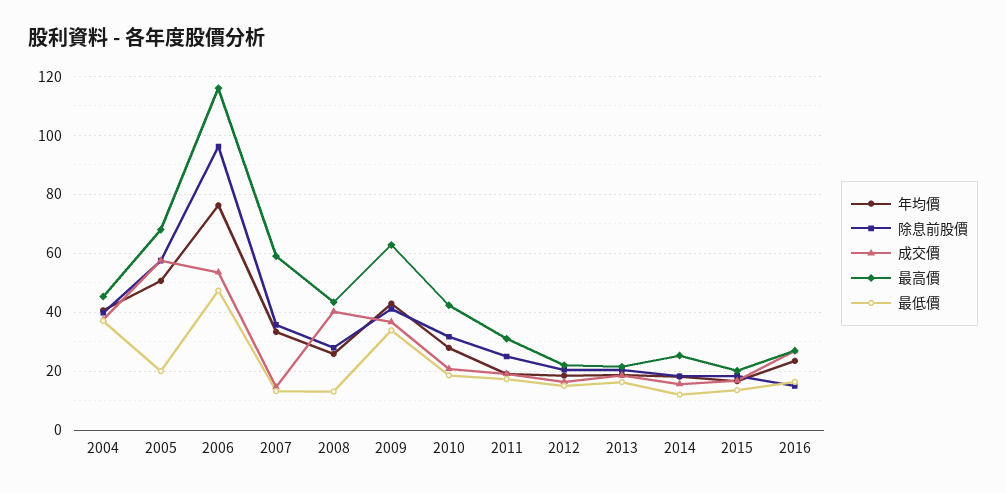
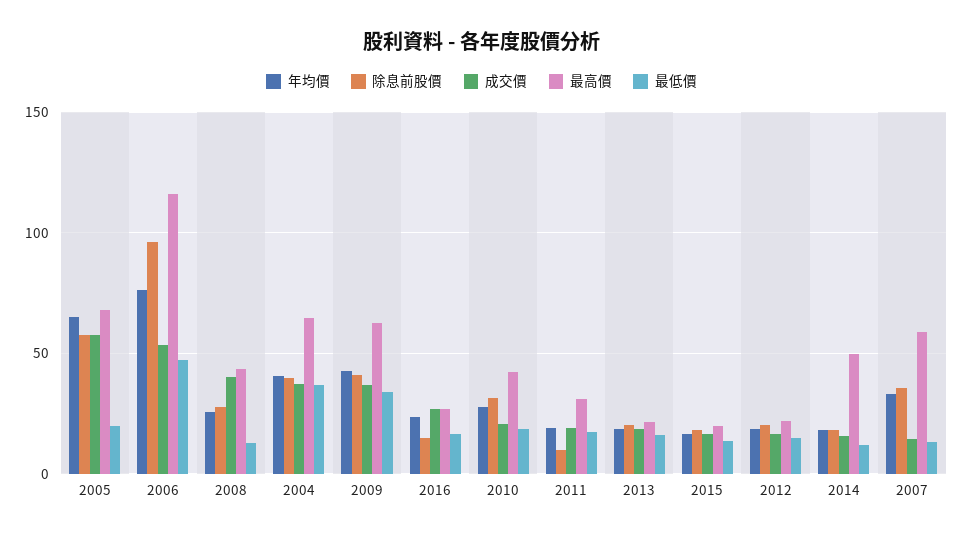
最高價, 2004: 45 -> 65
年均價, 2005: 50 -> 65
除息前股價, 2011: 25 -> 10
最高價, 2014: 25 -> 50

